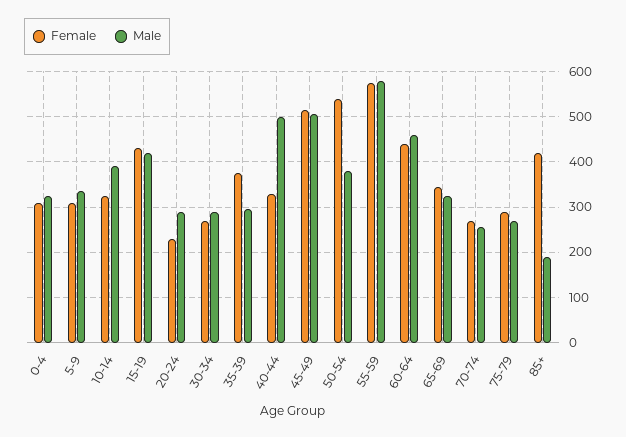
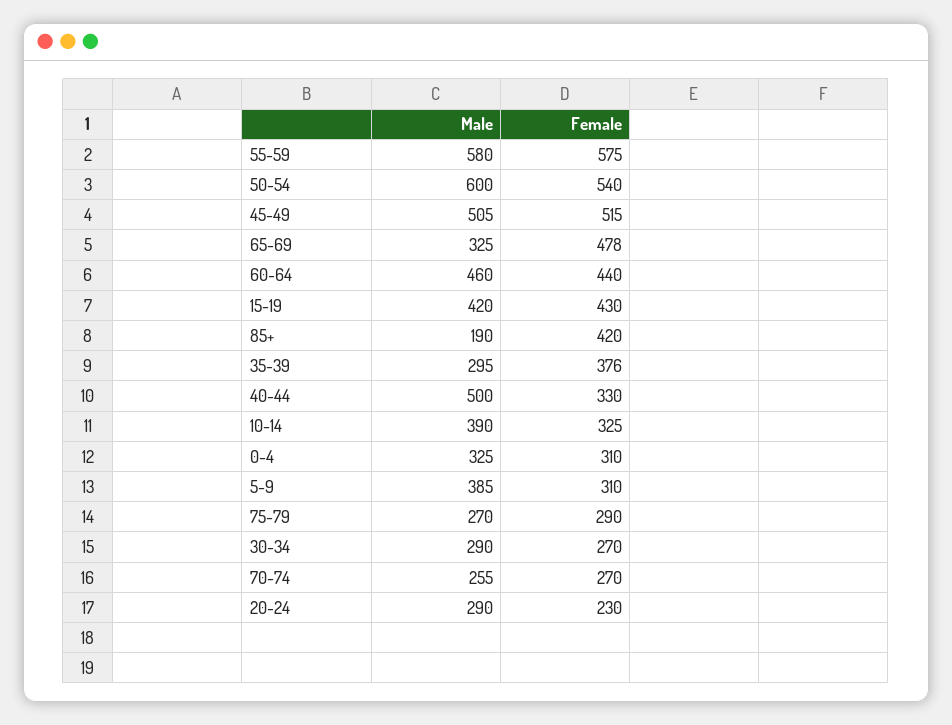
Male, 5-9: 340 -> 385
Male, 50-54: 380 -> 600
Female, 65-69: 340 -> 478

